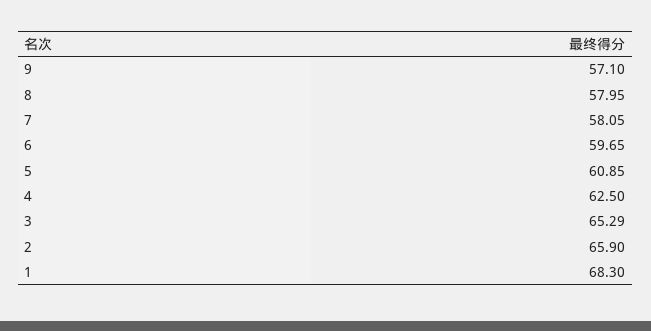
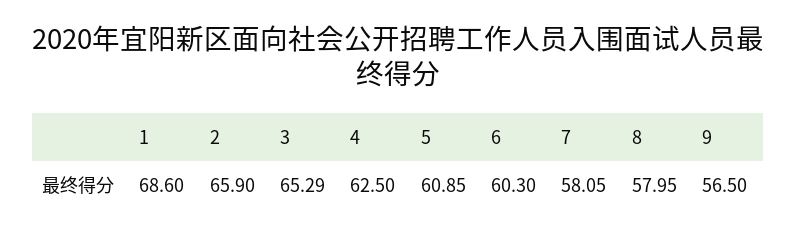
9: 57.1 -> 56.5
6: 59.65 -> 60.3
1: 68.3 -> 68.6

